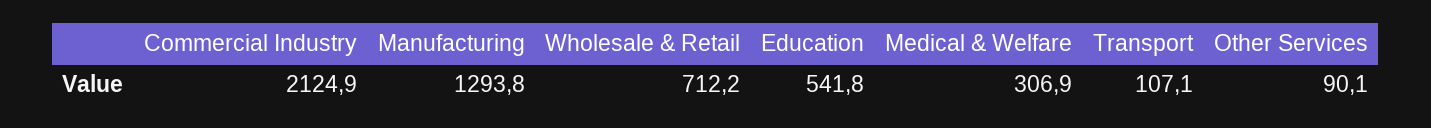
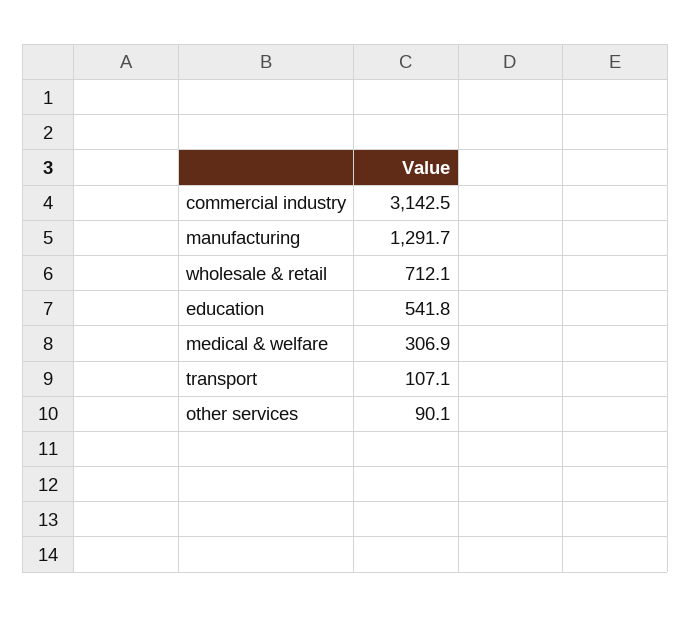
Commercial Industry: 2124.9 -> 3142.5
Manufacturing: 1293.8 -> 1291.7
Wholesale & Retail: 712.2 -> 712.1

